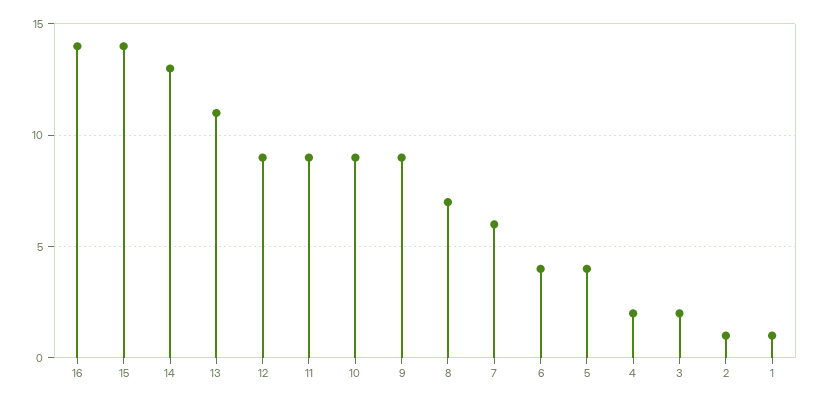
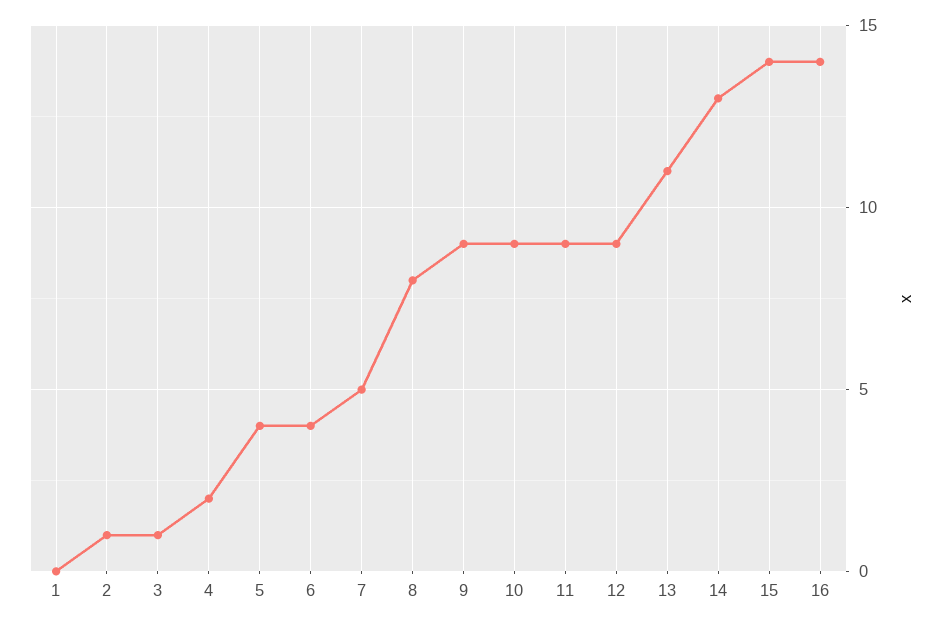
8: 7 -> 8
7: 6 -> 5
3: 2 -> 1
1: 1 -> 0

